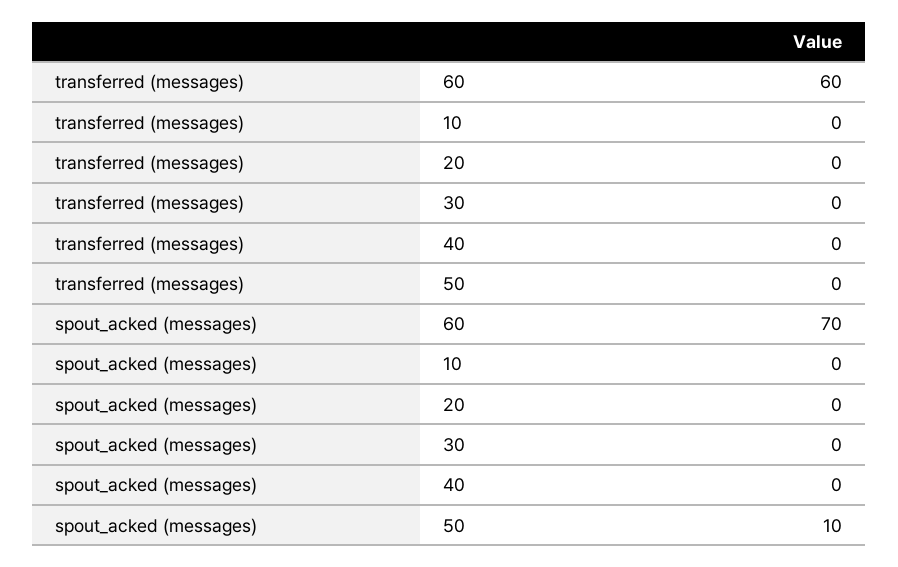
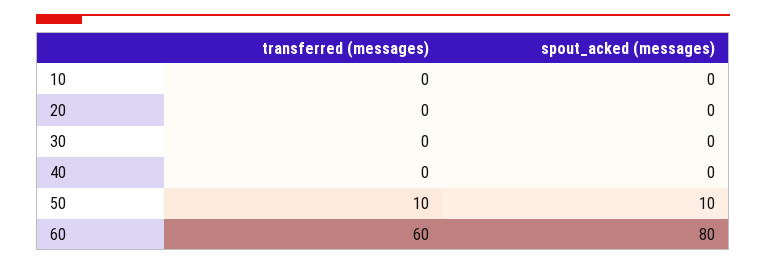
transferred (messages), 50: 0 -> 10
spout_acked (messages), 60: 70 -> 80

